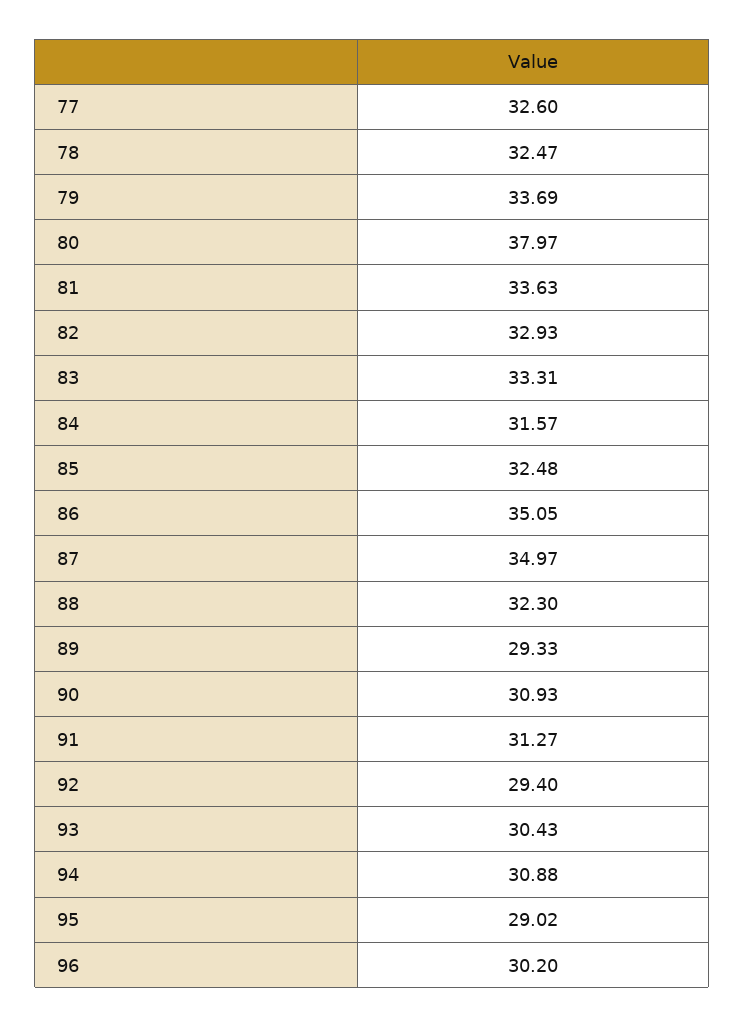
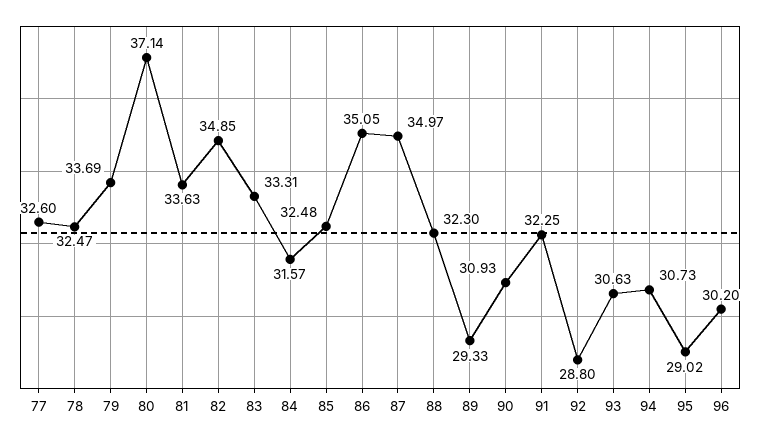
80: 37.97 -> 37.14
82: 32.93 -> 34.85
91: 31.27 -> 32.25
92: 29.4 -> 28.8
93: 30.43 -> 30.63
94: 30.88 -> 30.73

